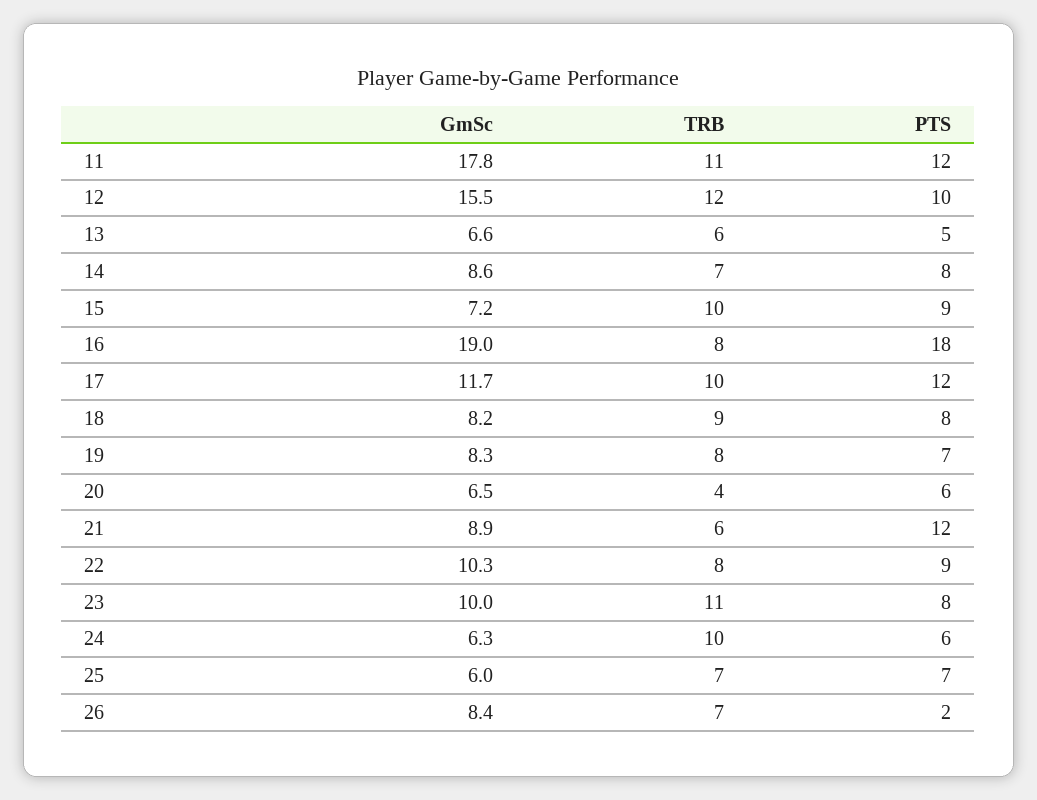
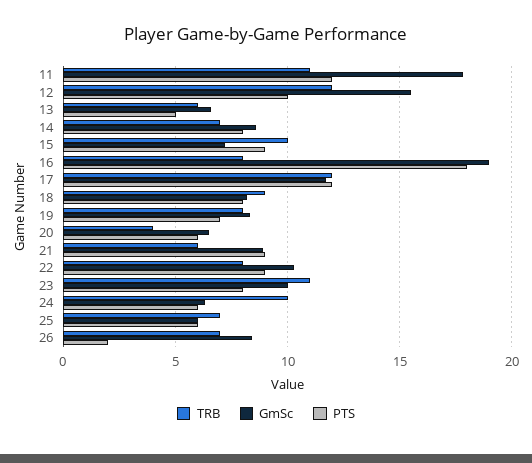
TRB, 17: 10 -> 12
PTS, 21: 12 -> 9
PTS, 25: 7 -> 6

